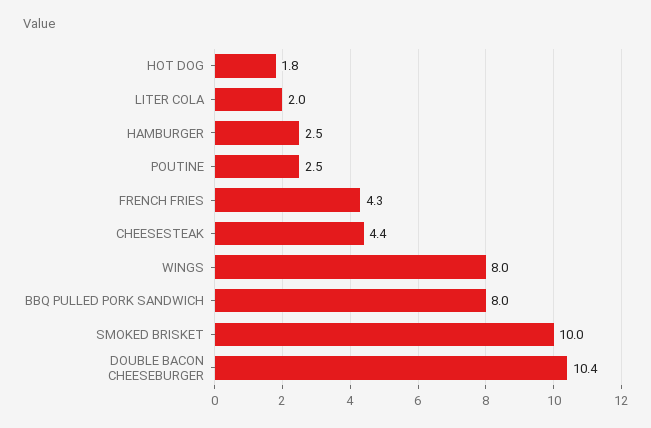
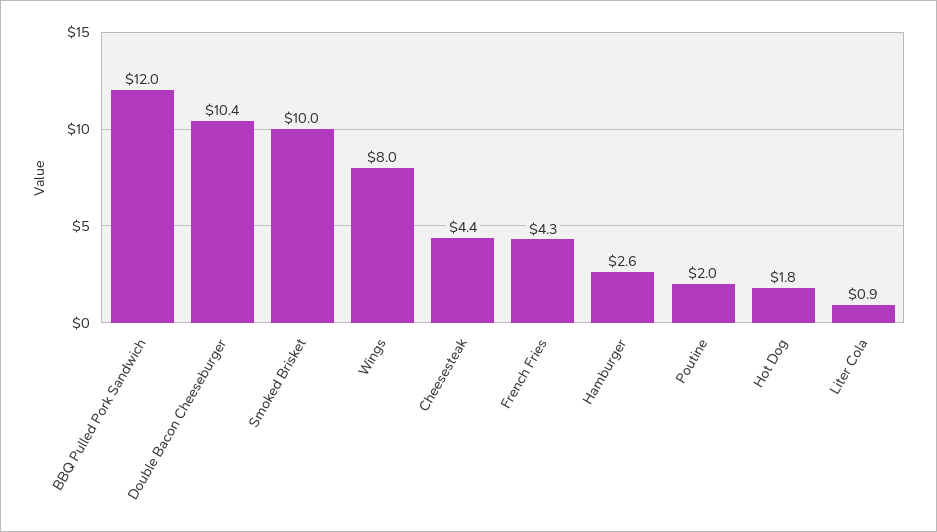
LITER COLA: 2 -> 0.9
HAMBURGER: 2.5 -> 2.6
POUTINE: 2.5 -> 2
BBQ PULLED PORK SANDWICH: 8 -> 12

